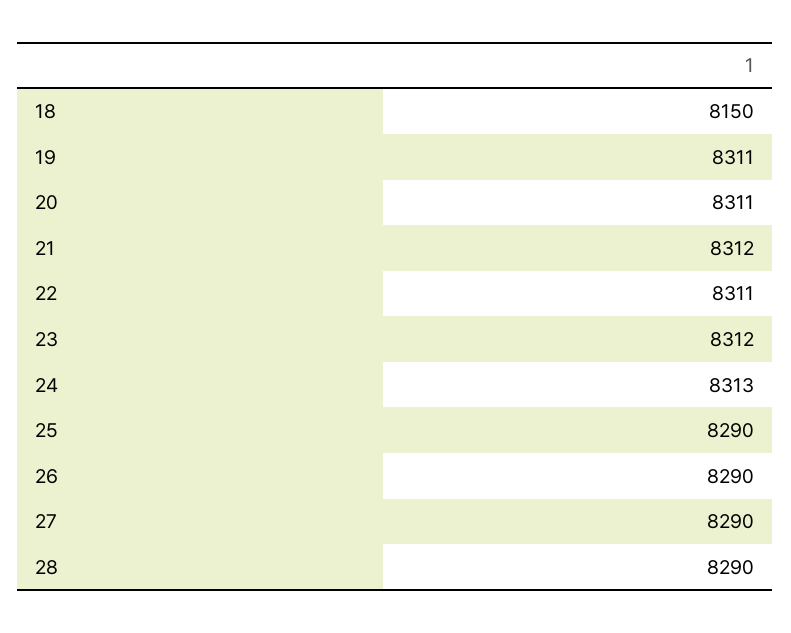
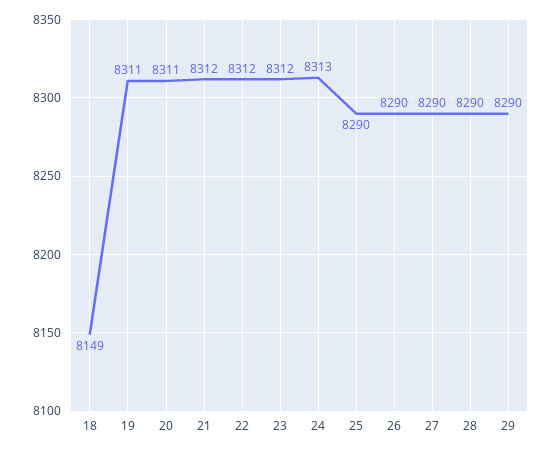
18: 8150 -> 8149
22: 8311 -> 8312
29: none -> 8290

